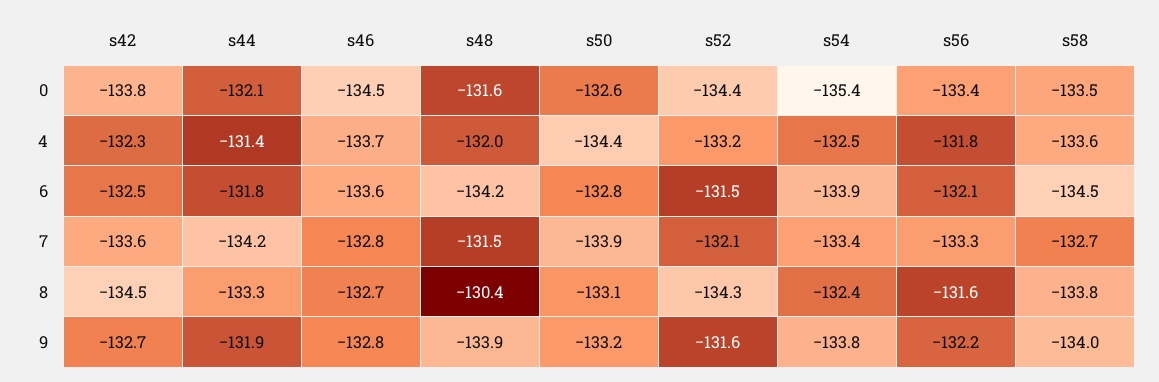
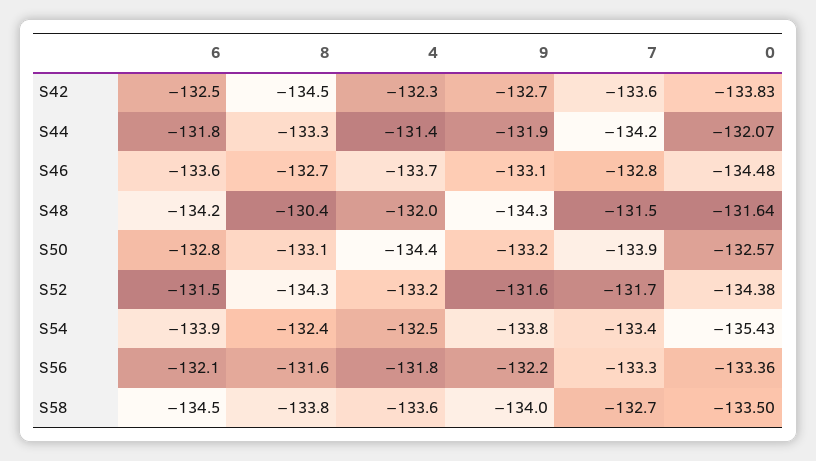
s52, 7: -132.1 -> -131.7
s46, 9: -132.8 -> -133.1
s48, 9: -133.9 -> -134.3

